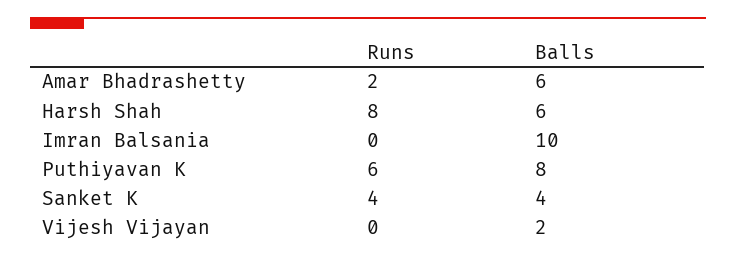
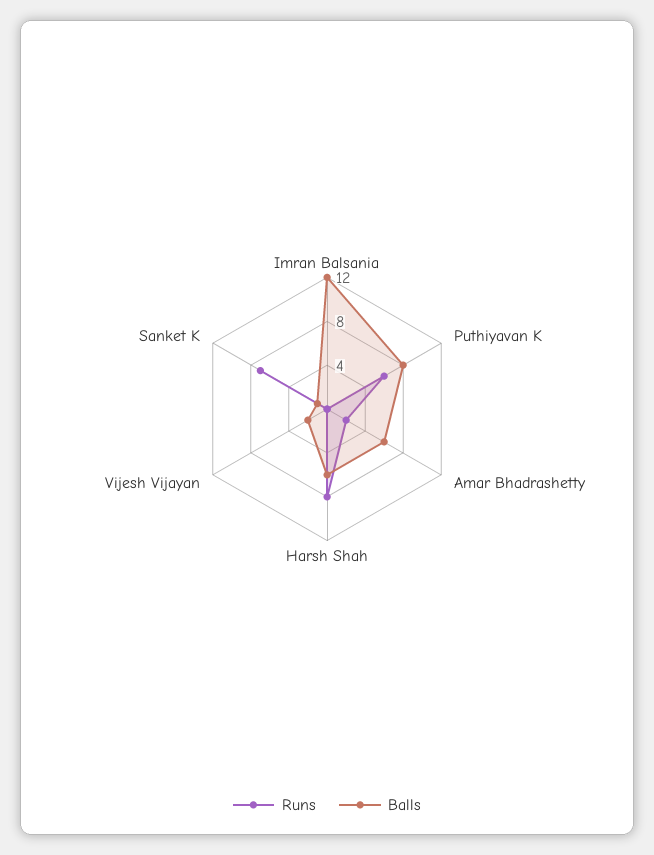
Balls, Imran Balsania: 10 -> 12
Runs, Sanket K: 4 -> 7
Balls, Sanket K: 4 -> 1

